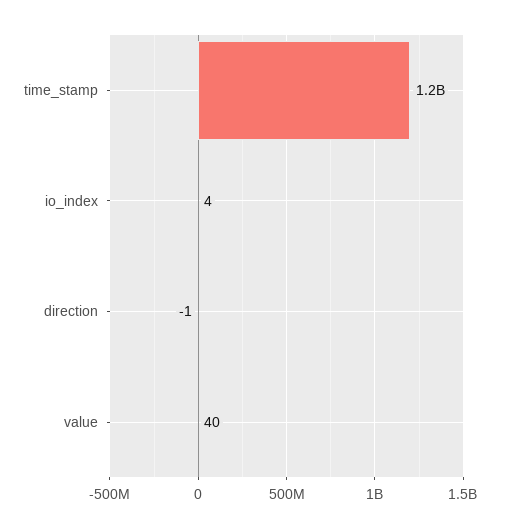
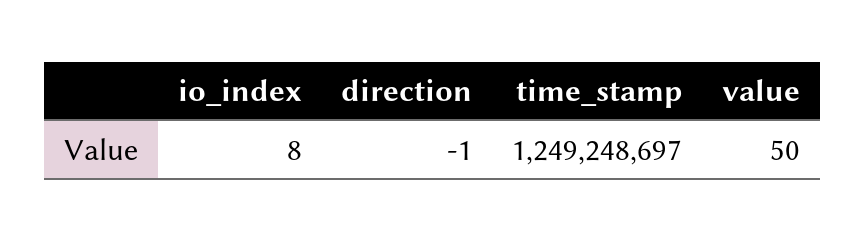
io_index: 4 -> 8
value: 40 -> 50

